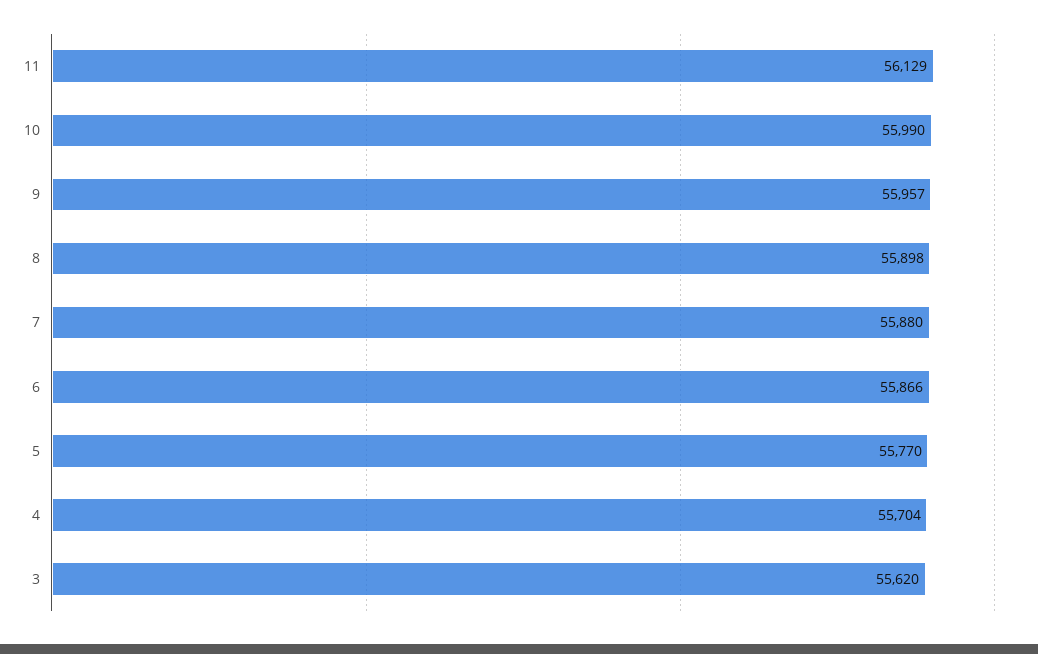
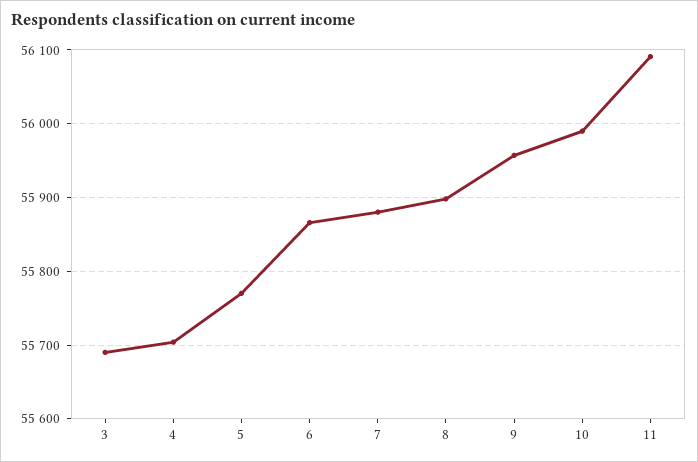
11: 56129 -> 56090
3: 55620 -> 55690

